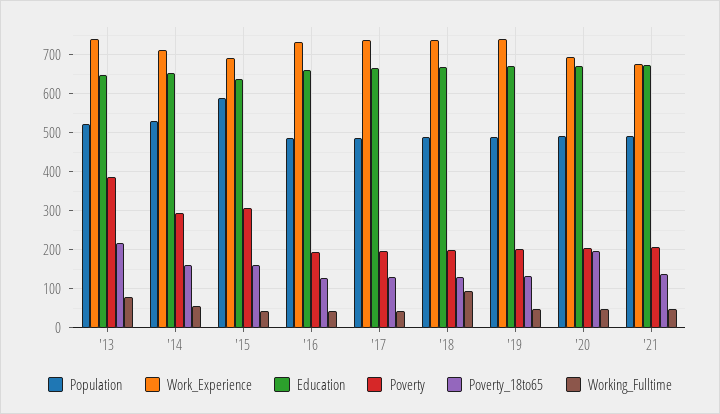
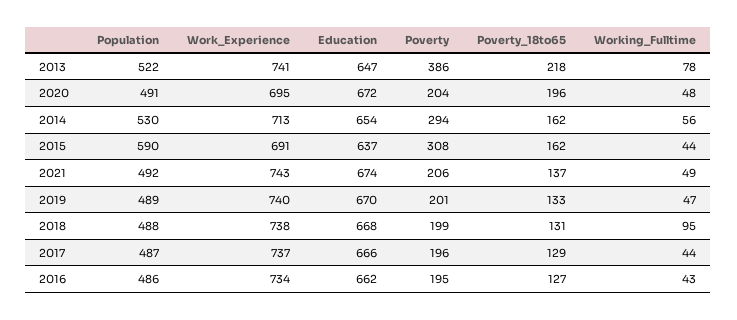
Work_Experience, '21: 680 -> 743

